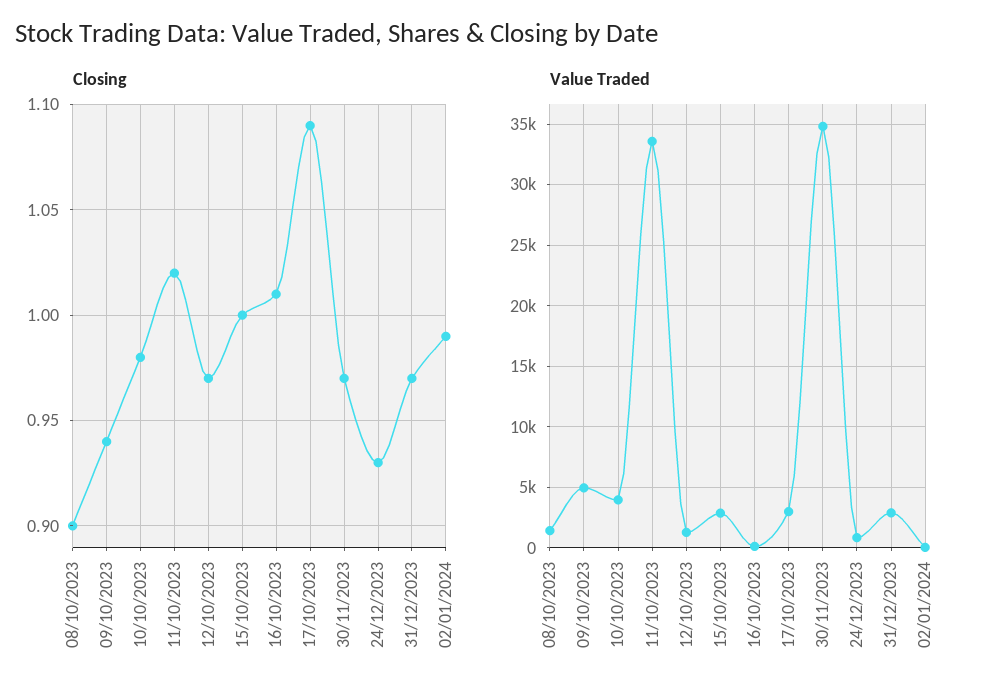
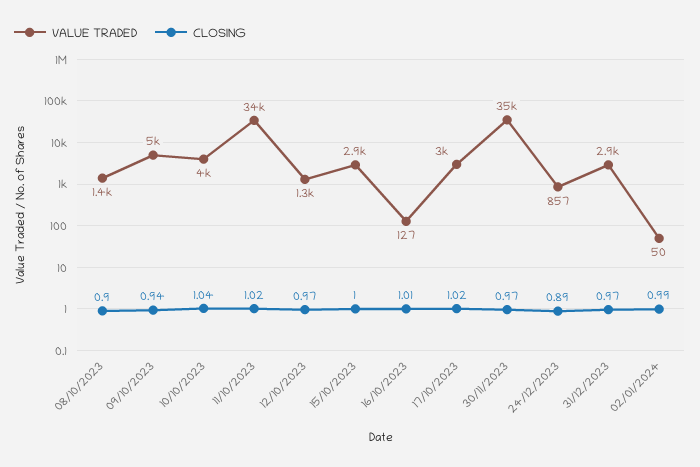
Closing, 10/10/2023: 0.98 -> 1.04
Closing, 17/10/2023: 1.09 -> 1.02
Closing, 24/12/2023: 0.93 -> 0.89

